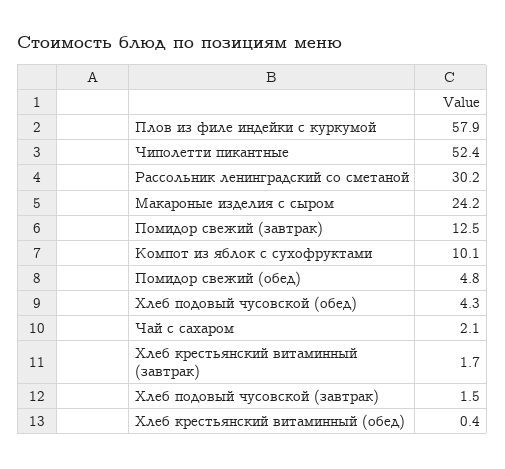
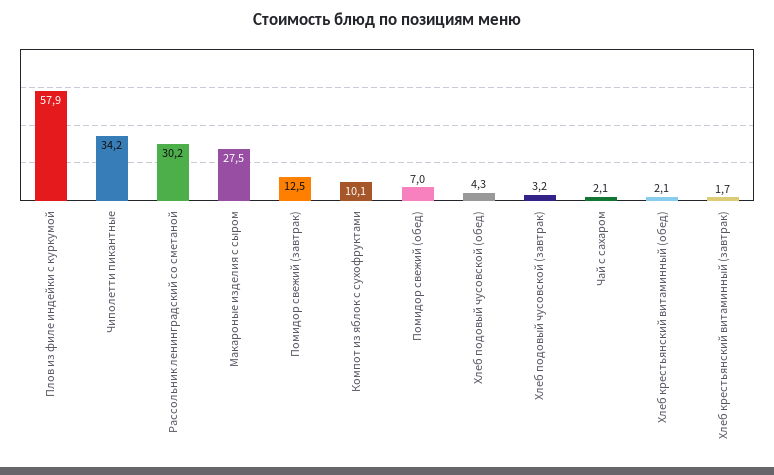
Чиполетти пикантные: 52.4 -> 34.2
Макароные изделия с сыром: 24.2 -> 27.5
Помидор свежий (обед): 4.8 -> 7
Хлеб подовый чусовской (завтрак): 1.5 -> 3.2
Хлеб крестьянский витаминный (обед): 0.4 -> 2.1

